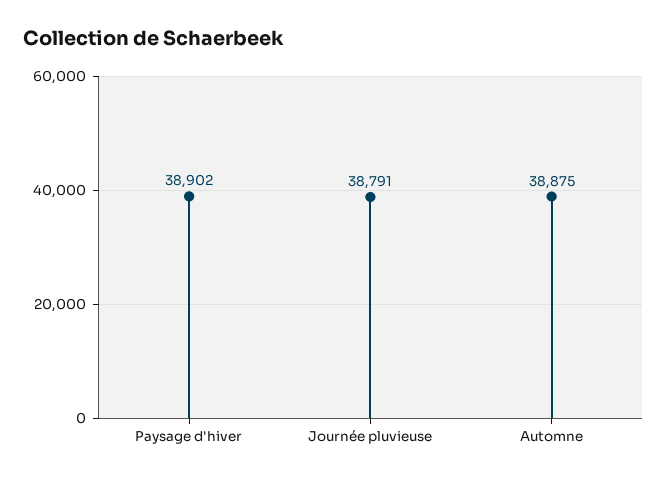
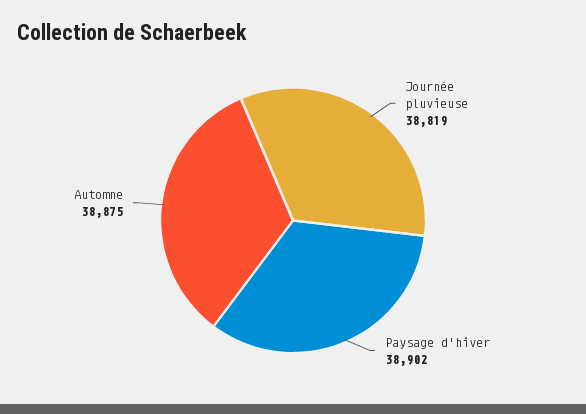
Journée pluvieuse: 38791 -> 38819

